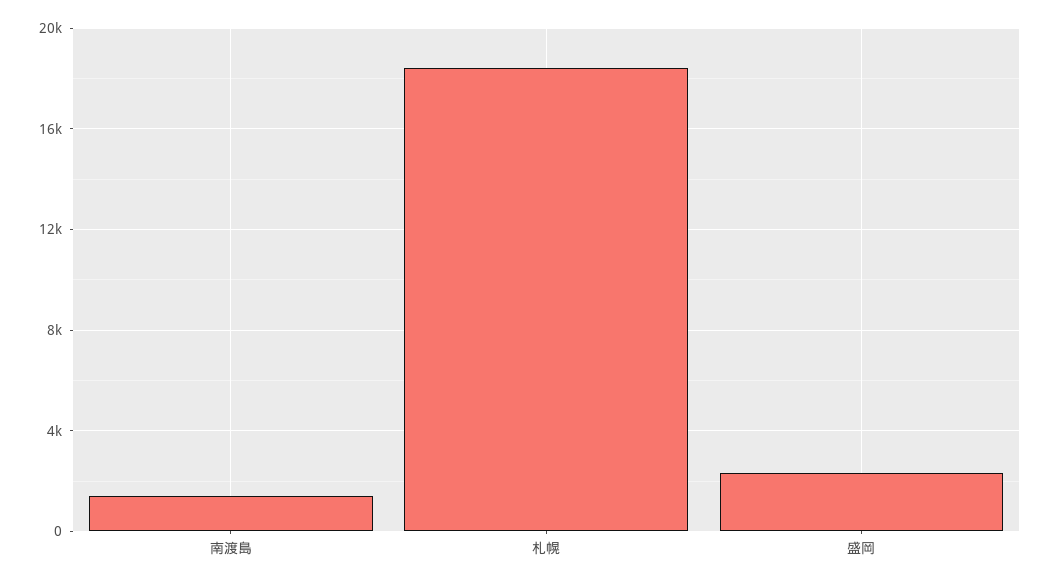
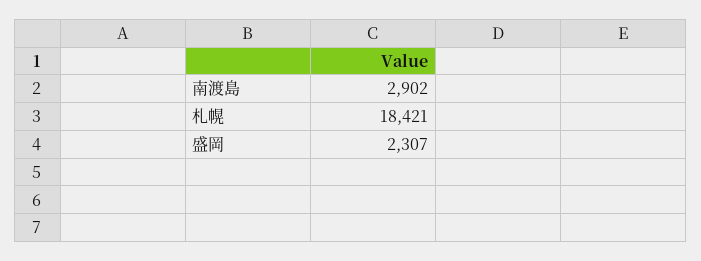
南渡島: 1500 -> 2902

